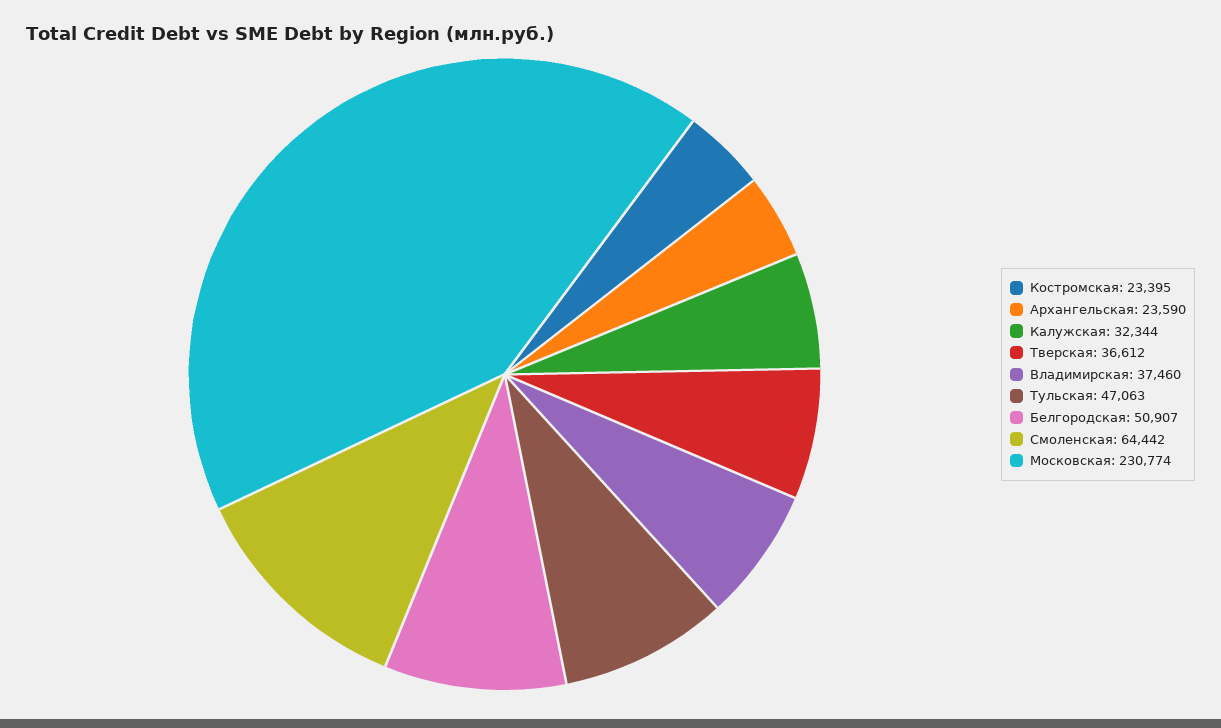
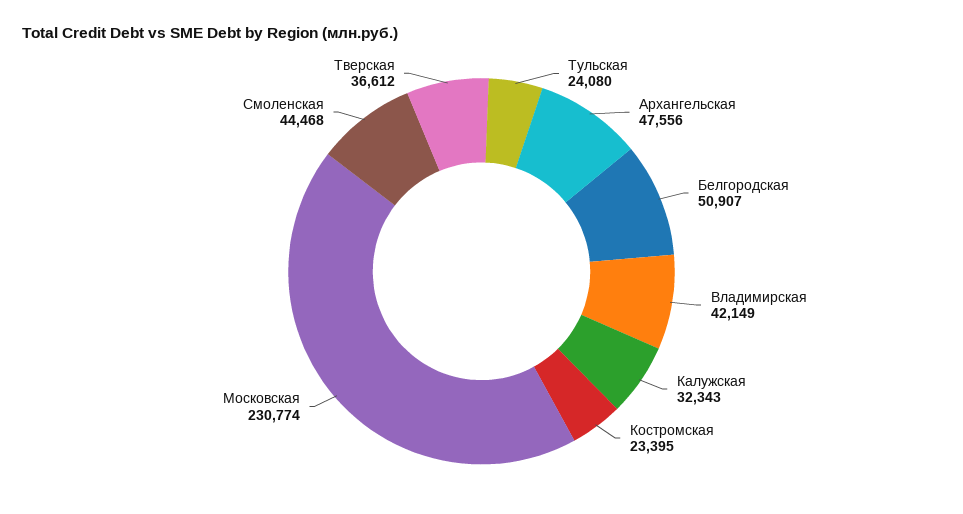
Архангельская: 23590 -> 47556
Калужская: 32344 -> 32343
Владимирская: 37460 -> 42149
Тульская: 47063 -> 24080
Смоленская: 64442 -> 44468

